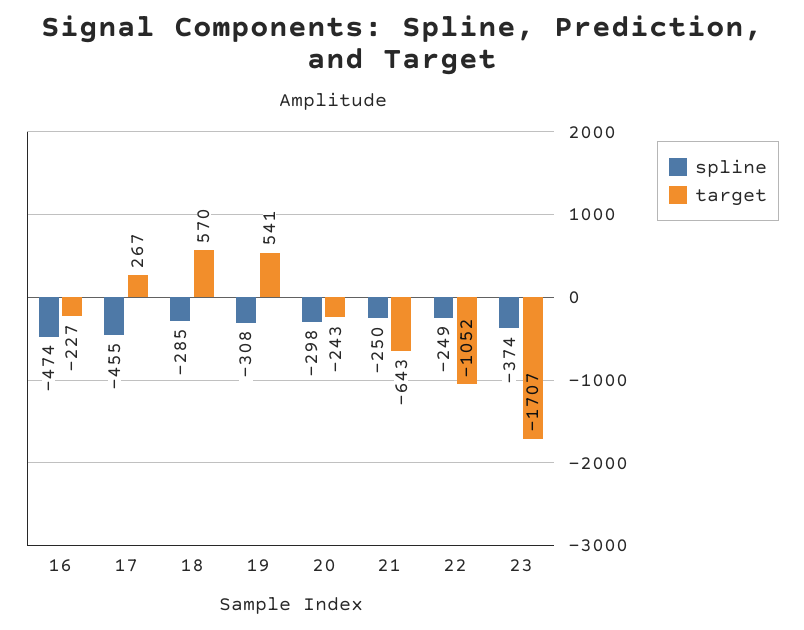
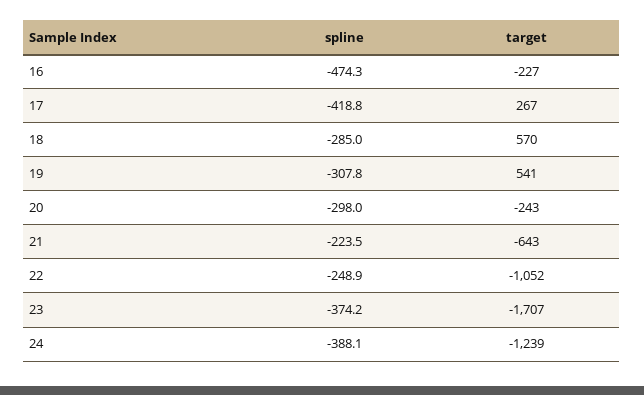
spline, 17: -455 -> -418.8
spline, 21: -250 -> -223.5
spline, 24: none -> -388.1
target, 24: none -> -1239

